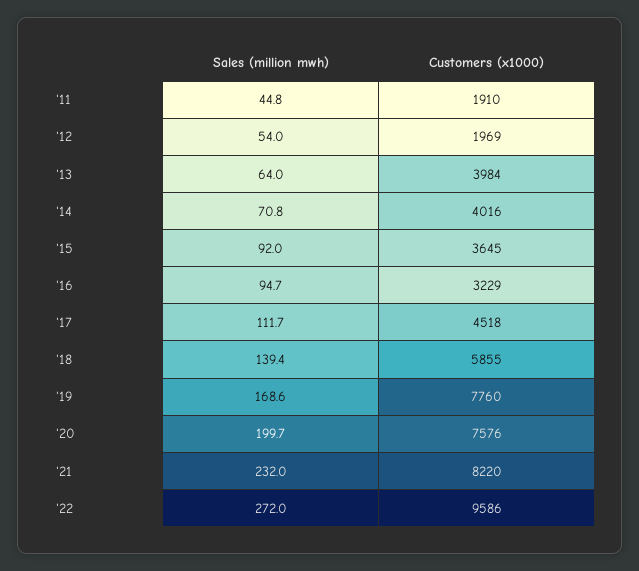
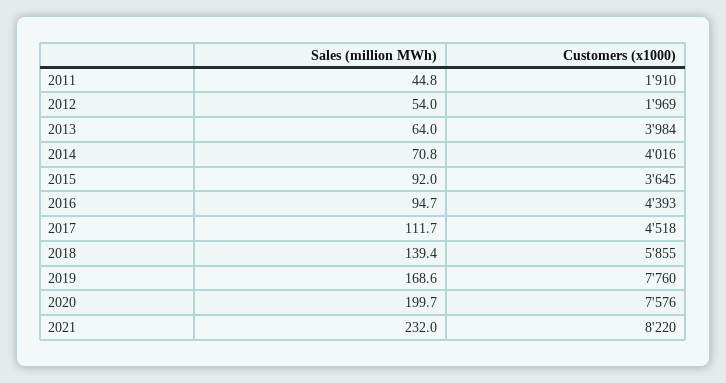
Customers (x1000), '16: 3229 -> 4393
Sales (million mwh), '22: 272 -> none
Customers (x1000), '22: 9586 -> none

